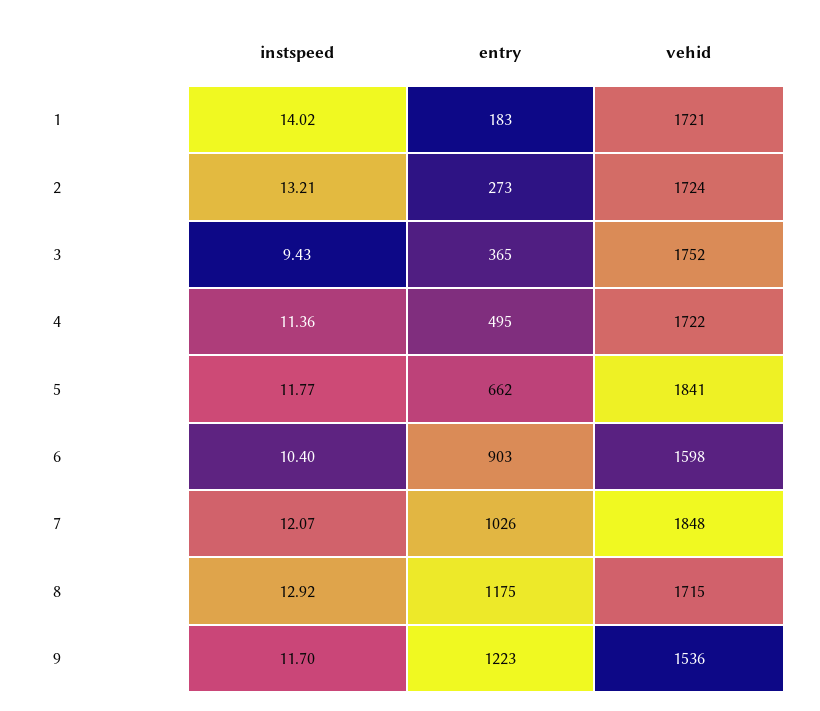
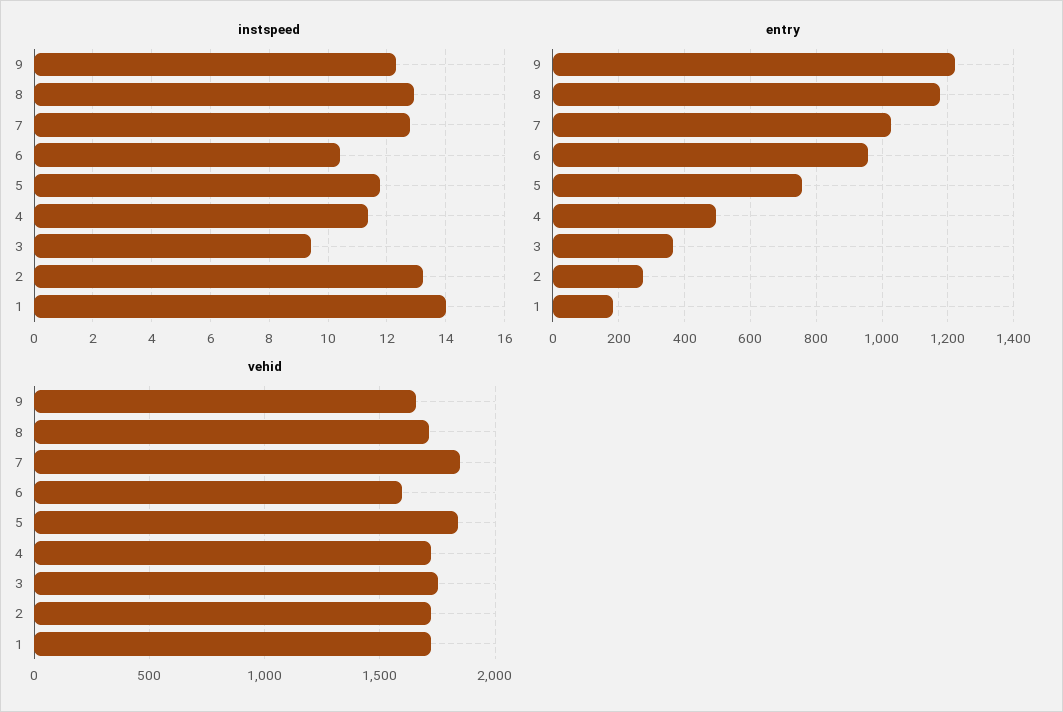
entry, 5: 662 -> 760
entry, 6: 903 -> 960
instspeed, 7: 12.07 -> 12.75
instspeed, 9: 11.7 -> 12.25
vehid, 9: 1536 -> 1650

